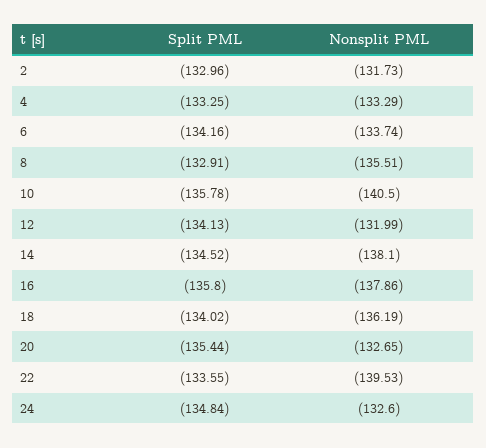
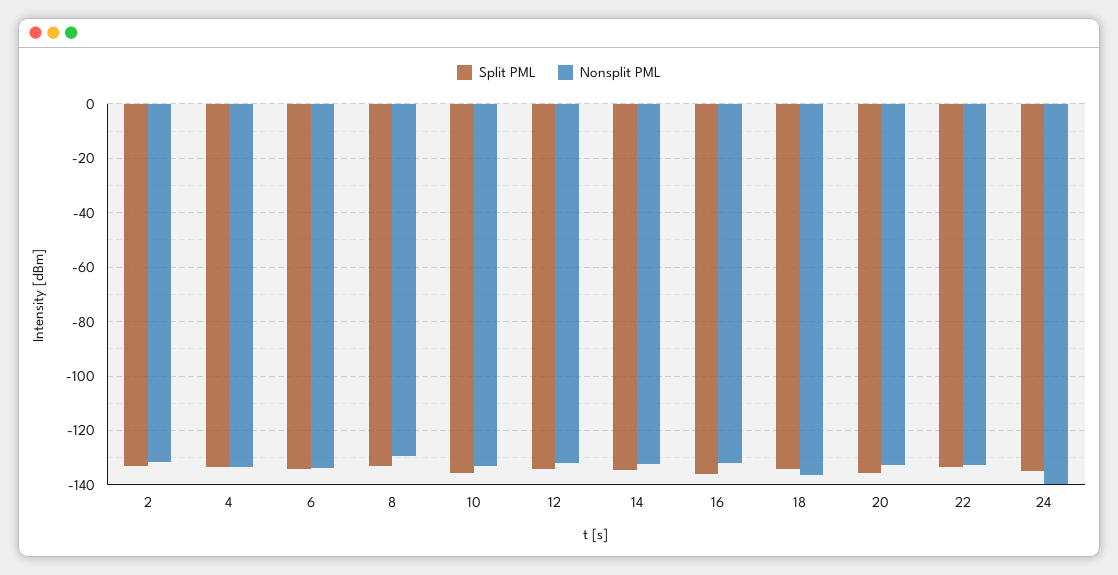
Nonsplit PML, 8: -135.51 -> -130
Nonsplit PML, 10: -140.5 -> -132.5
Nonsplit PML, 14: -138.1 -> -132.5
Nonsplit PML, 16: -137.86 -> -132.5
Nonsplit PML, 22: -139.53 -> -132.5
Nonsplit PML, 24: -132.6 -> -140

